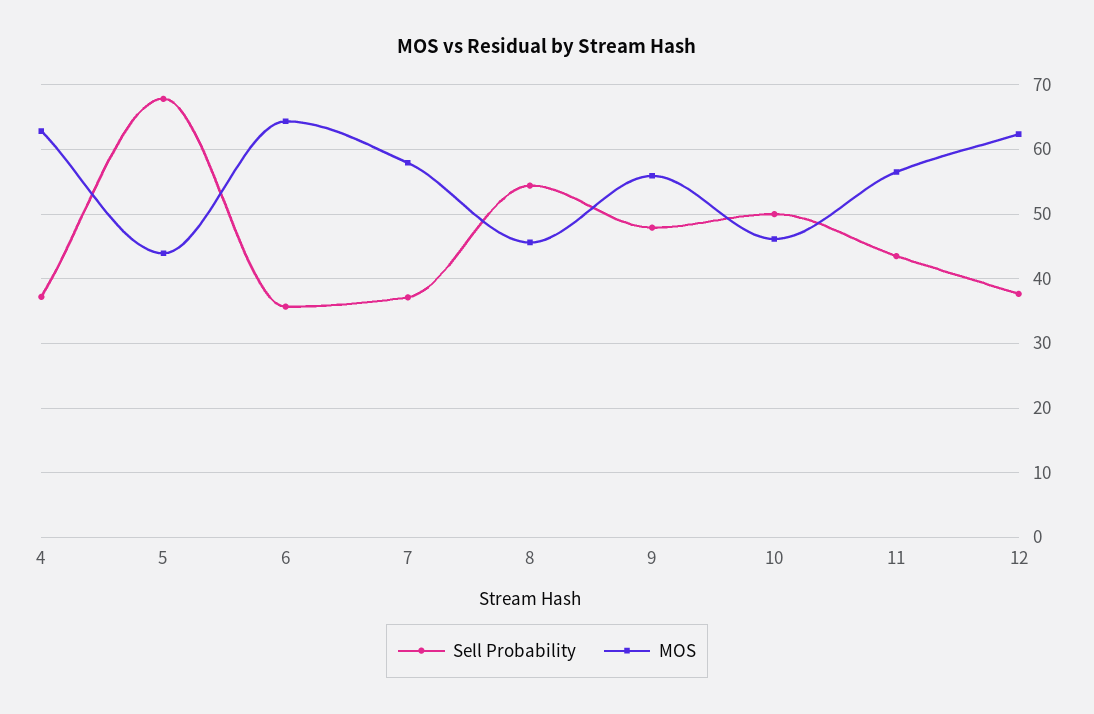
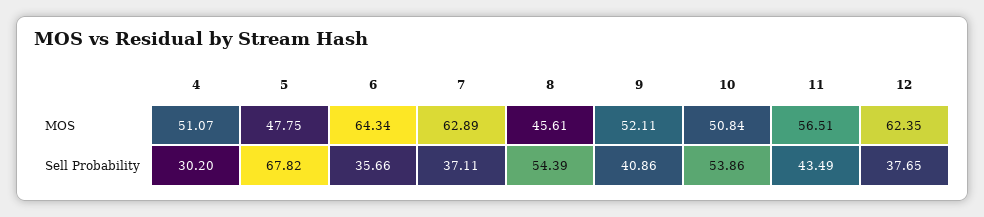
Sell Probability, 4: 37 -> 30.2
MOS, 4: 63 -> 51.07
MOS, 5: 44 -> 47.75
MOS, 7: 58 -> 62.89
Sell Probability, 9: 48 -> 40.86
MOS, 9: 56 -> 52.11
Sell Probability, 10: 50 -> 53.86
MOS, 10: 46 -> 50.84

